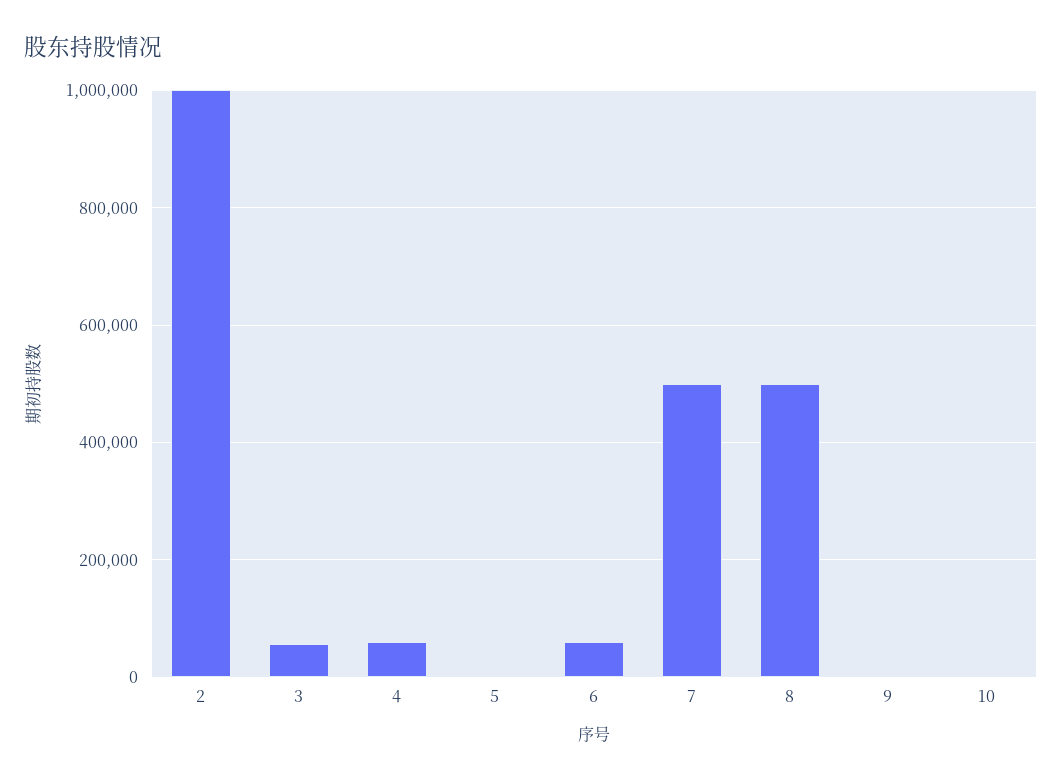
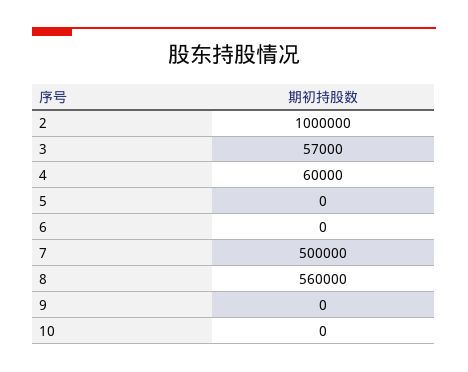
6: 60000 -> 0
8: 500000 -> 560000

